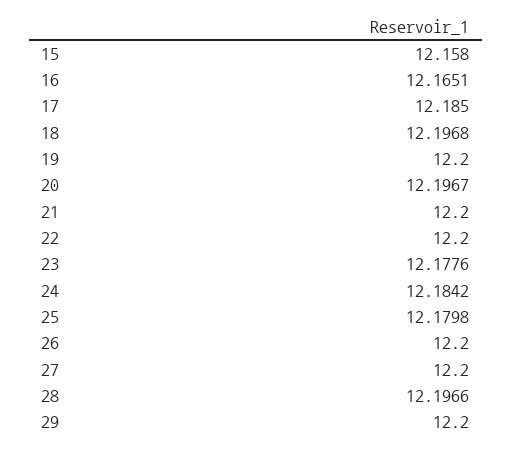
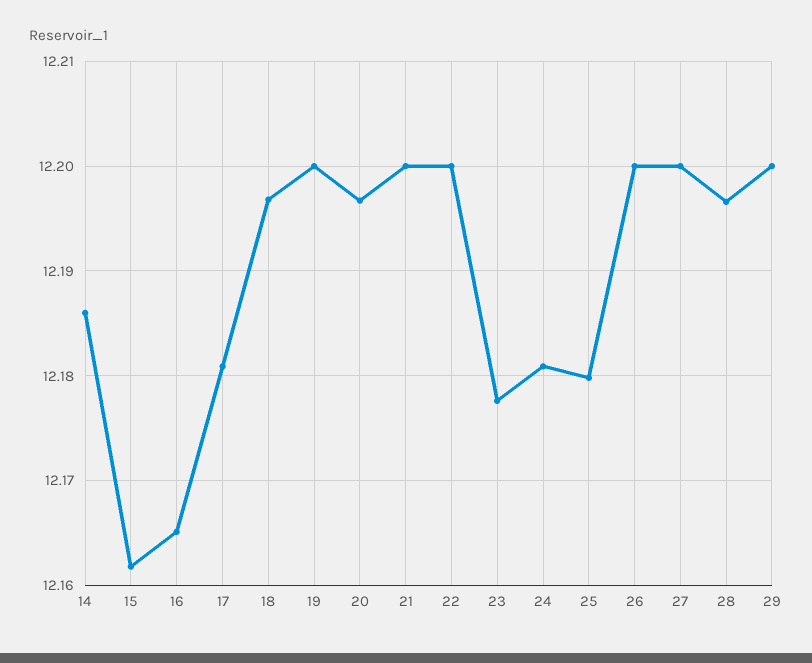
15: 12.158 -> 12.162
17: 12.185 -> 12.181
24: 12.1842 -> 12.181
14: none -> 12.186

